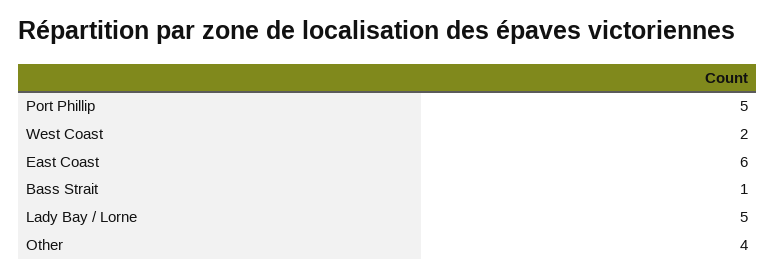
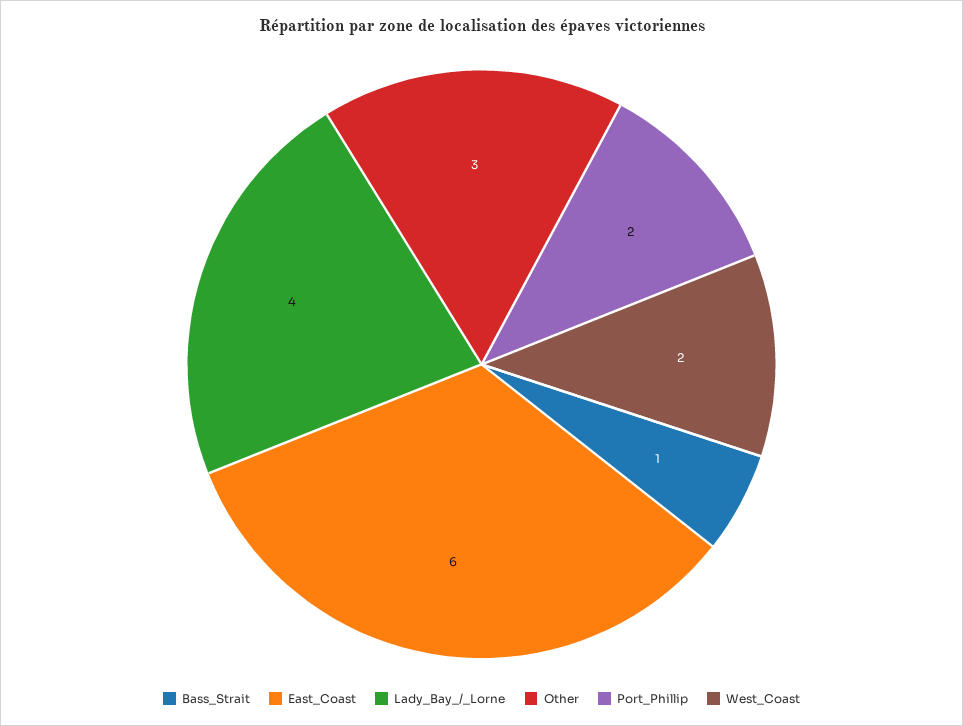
Port Phillip: 5 -> 2
Lady Bay / Lorne: 5 -> 4
Other: 4 -> 3

